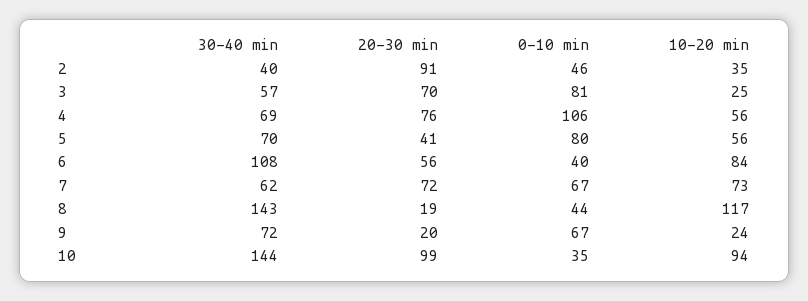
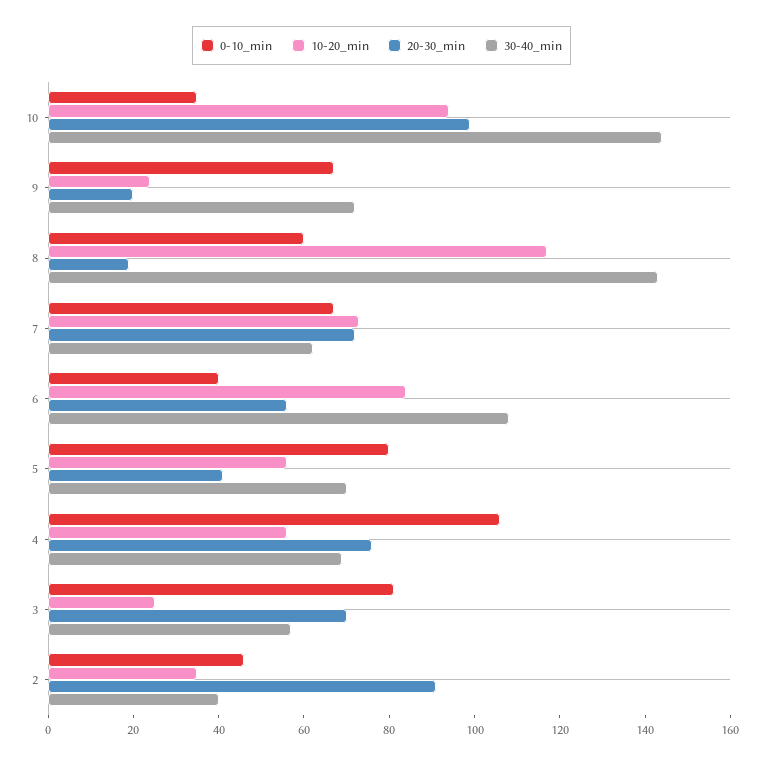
0-10 min, 8: 44 -> 60

